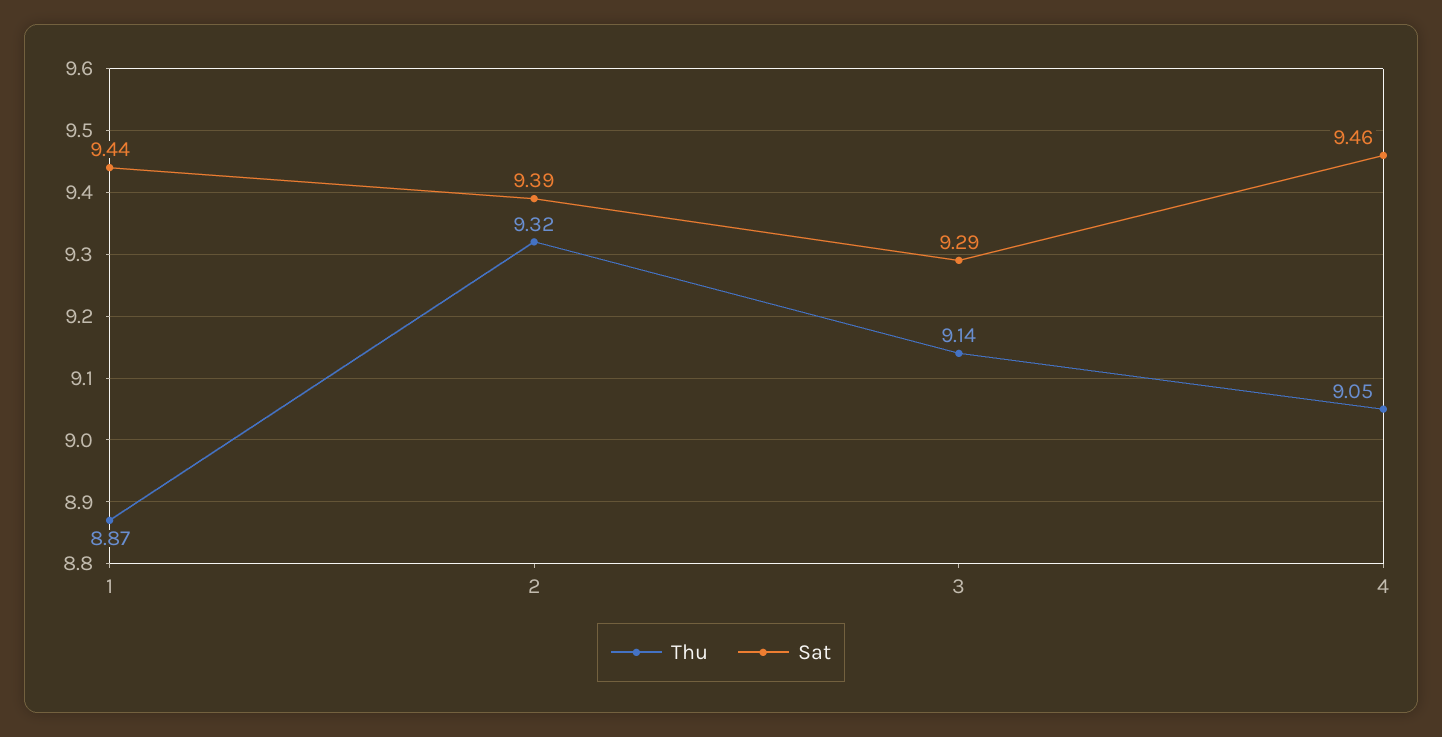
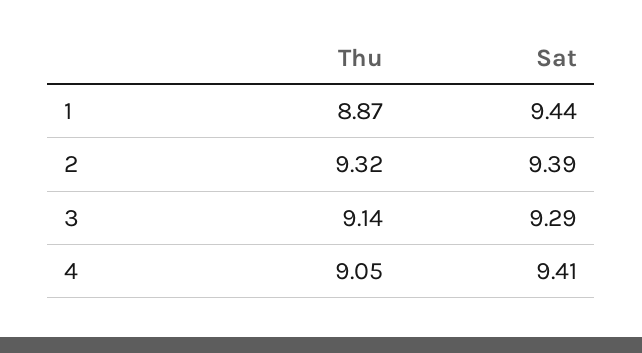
Sat, 4: 9.46 -> 9.41

